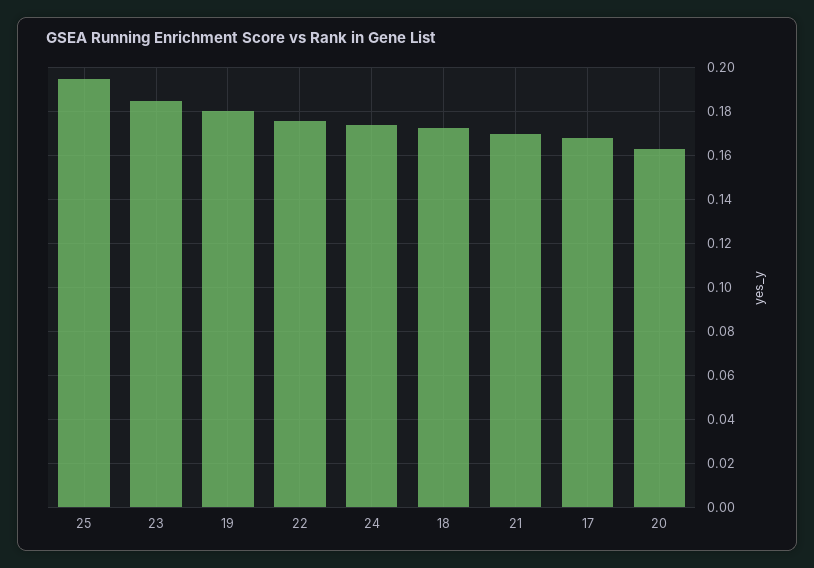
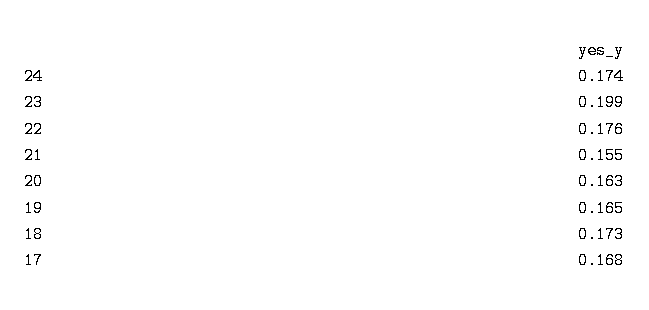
25: 0.195 -> none
23: 0.185 -> 0.199
19: 0.18 -> 0.165
21: 0.17 -> 0.155

